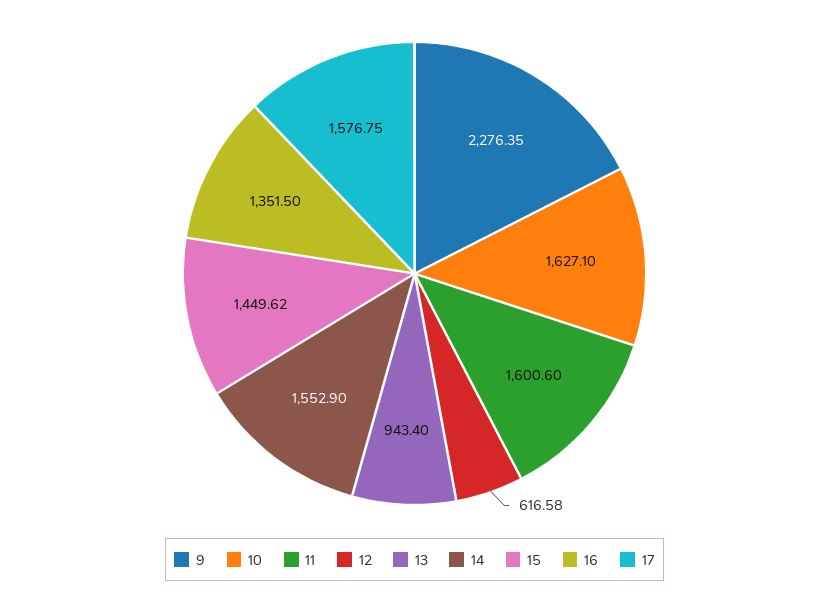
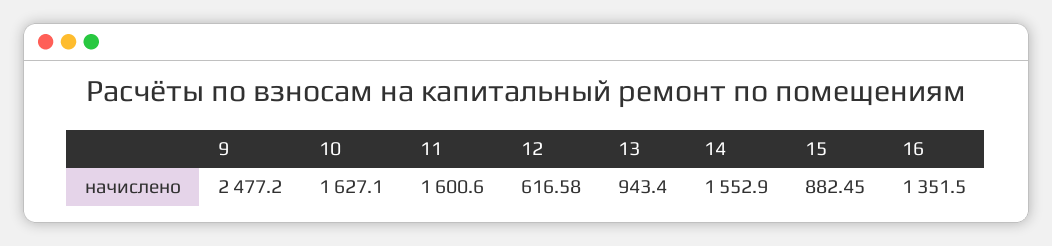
9: 2276.35 -> 2477.2
15: 1449.62 -> 882.45
17: 1576.75 -> none

